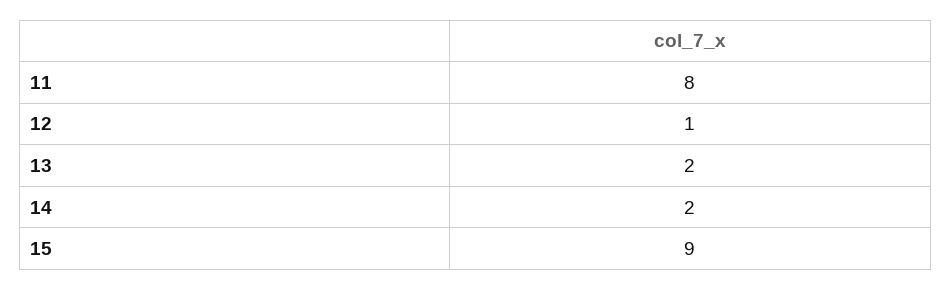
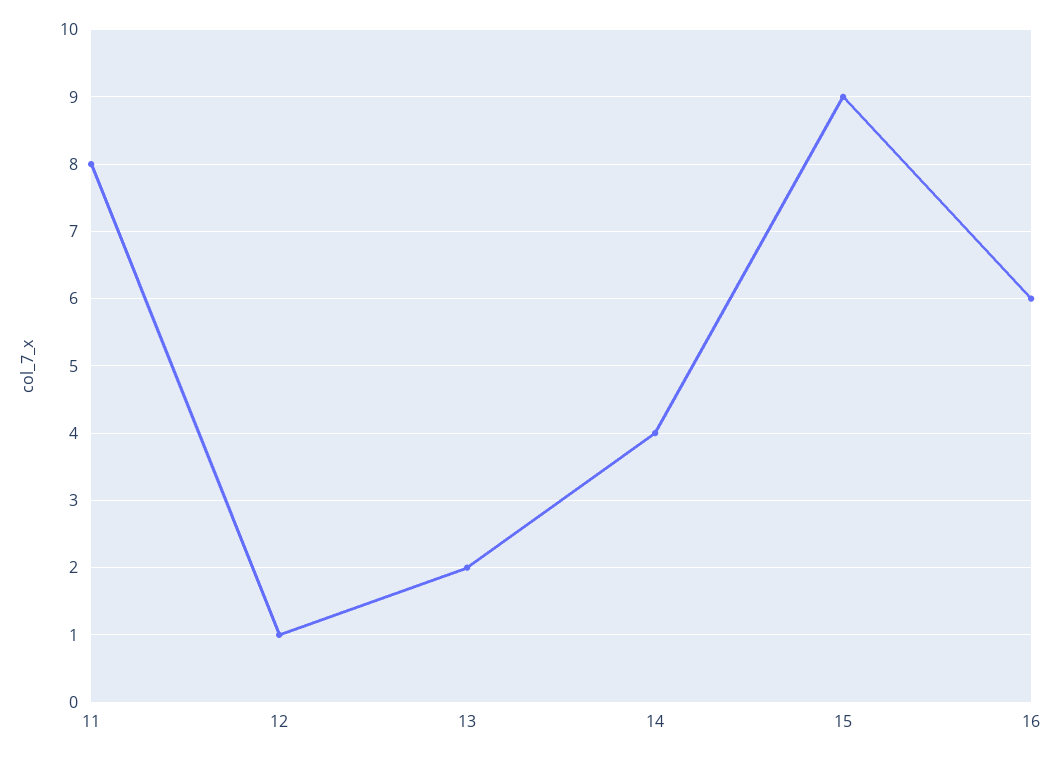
14: 2 -> 4
16: none -> 6

